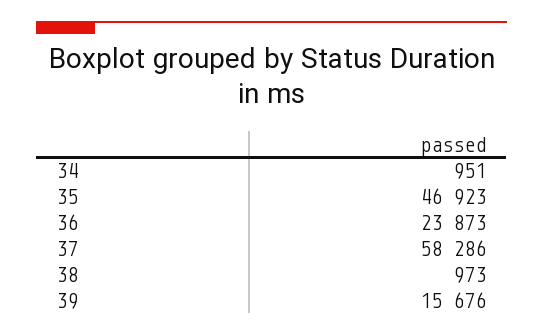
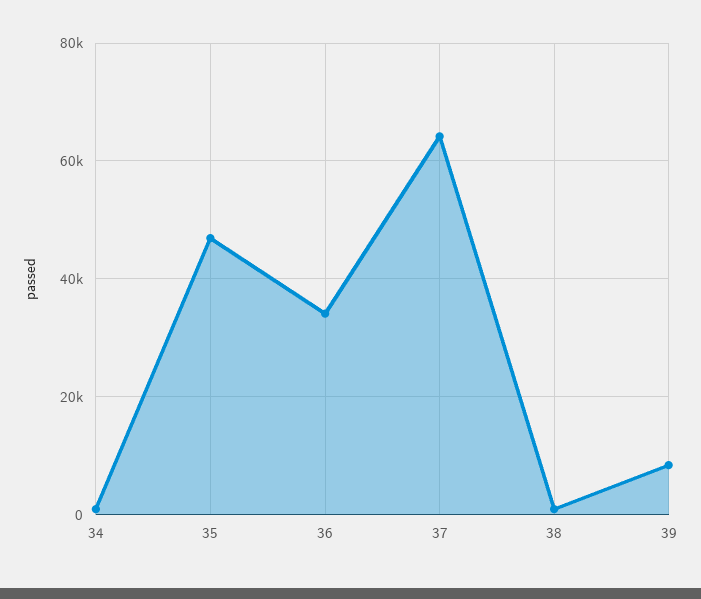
36: 23873 -> 34000
37: 58286 -> 64000
39: 15676 -> 8000

